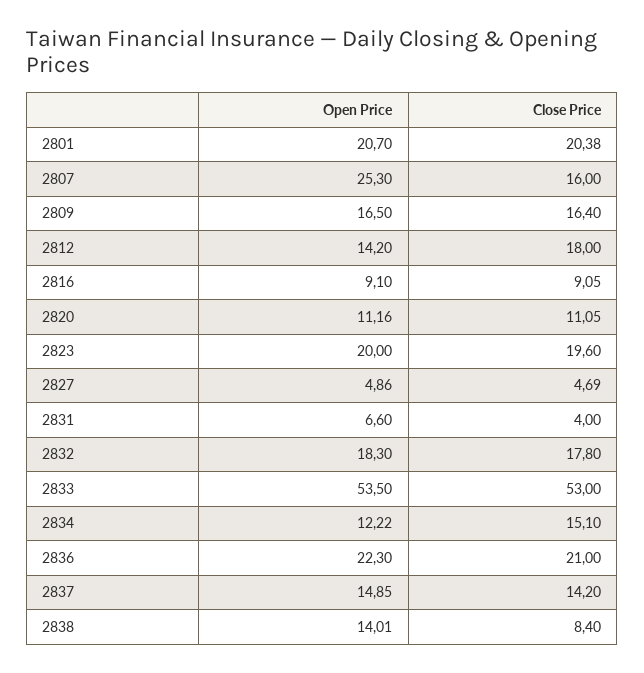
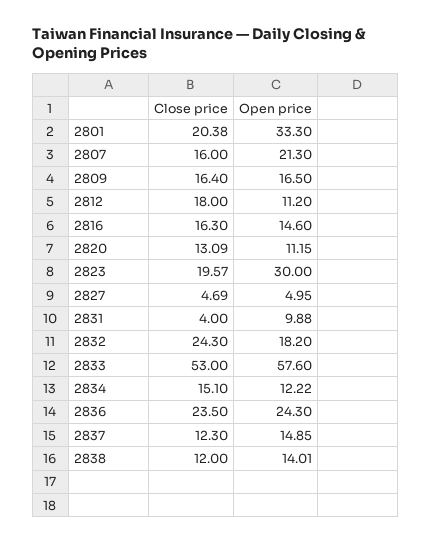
Open Price, 2801: 20.7 -> 33.3
Open Price, 2807: 25.3 -> 21.3
Open Price, 2812: 14.2 -> 11.2
Open Price, 2816: 9.1 -> 14.6
Close Price, 2816: 9.05 -> 16.3
Open Price, 2820: 11.16 -> 11.15
Close Price, 2820: 11.05 -> 13.09
Open Price, 2823: 20 -> 30
Close Price, 2823: 19.6 -> 19.57
Open Price, 2827: 4.86 -> 4.95
Open Price, 2831: 6.6 -> 9.88
Open Price, 2832: 18.3 -> 18.2
Close Price, 2832: 17.8 -> 24.3
Open Price, 2833: 53.5 -> 57.6
Open Price, 2836: 22.3 -> 24.3
Close Price, 2836: 21 -> 23.5
Close Price, 2837: 14.2 -> 12.3
Close Price, 2838: 8.4 -> 12

